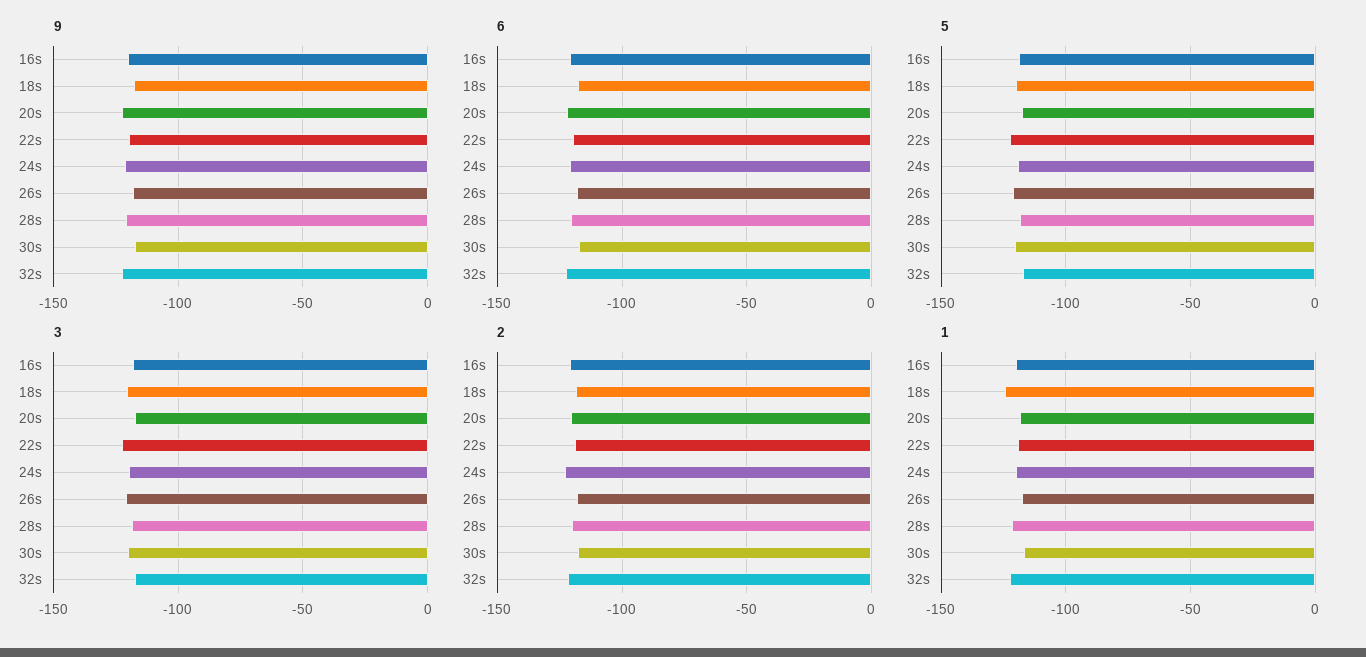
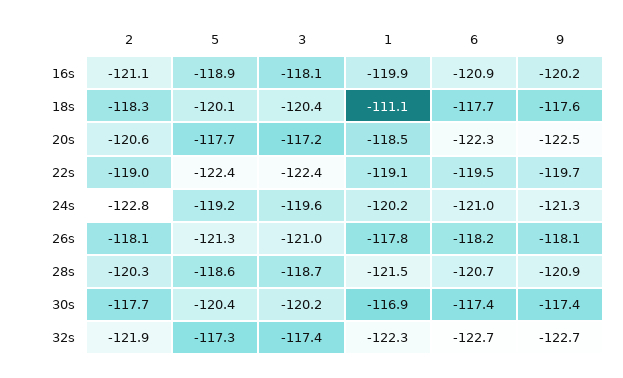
1, 18s: -125 -> -111.1

